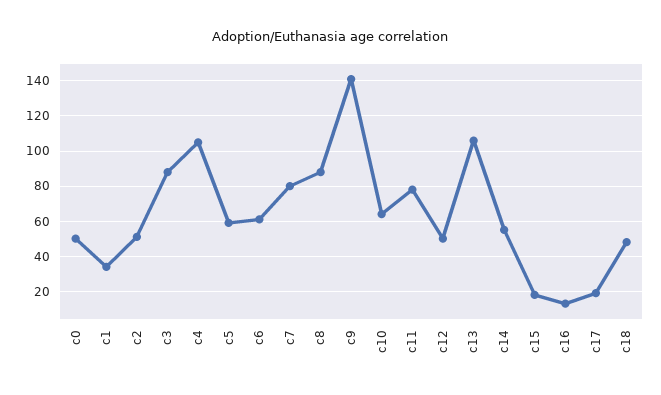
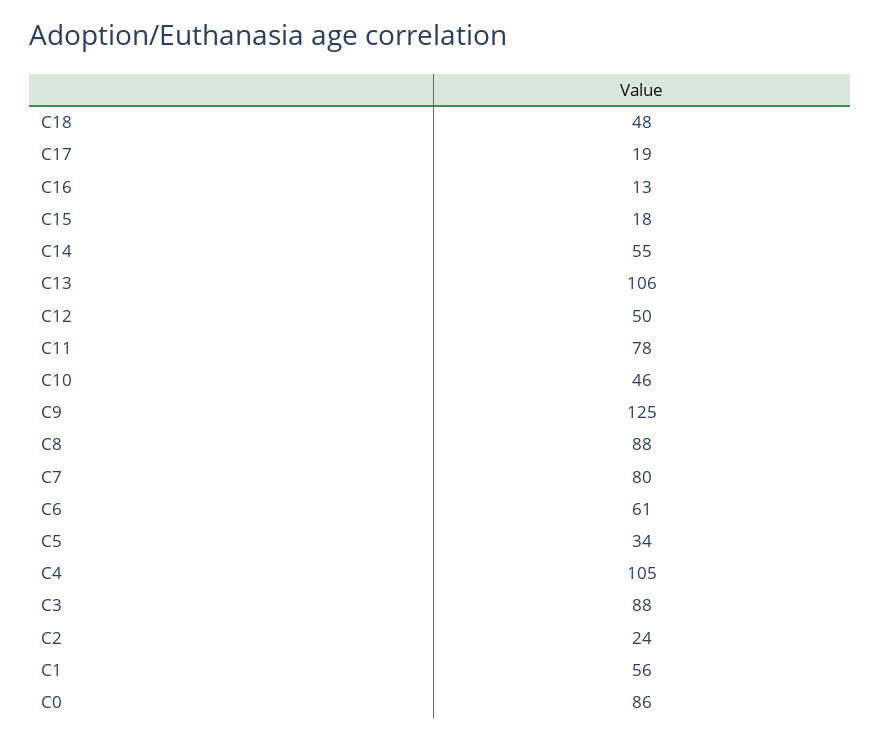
c0: 50 -> 86
c1: 35 -> 56
c2: 50 -> 24
c5: 60 -> 34
c9: 140 -> 125
c10: 65 -> 46

